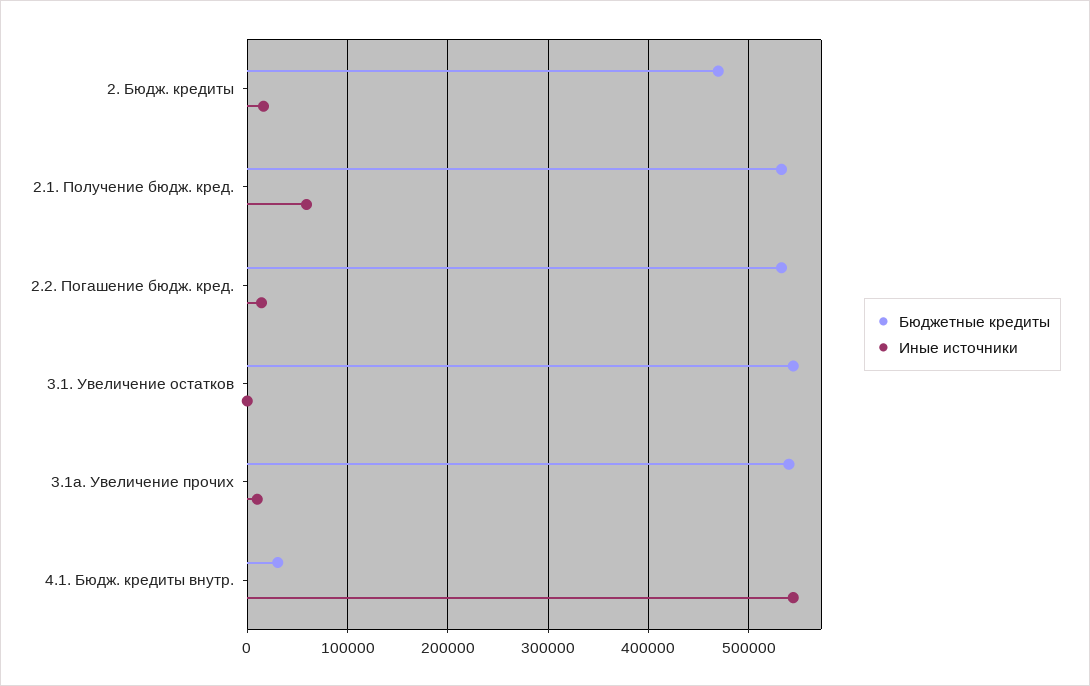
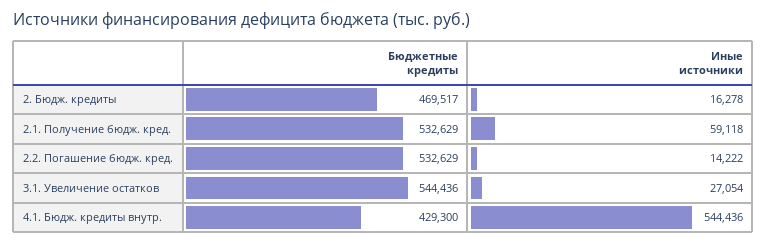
Иные источники, 3.1. Увеличение остатков: 0 -> 27054
Бюджетные кредиты, 3.1a. Увеличение прочих: 540000 -> none
Иные источники, 3.1a. Увеличение прочих: 10000 -> none
Бюджетные кредиты, 4.1. Бюдж. кредиты внутр.: 30000 -> 429300

